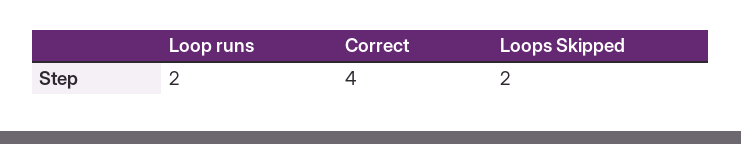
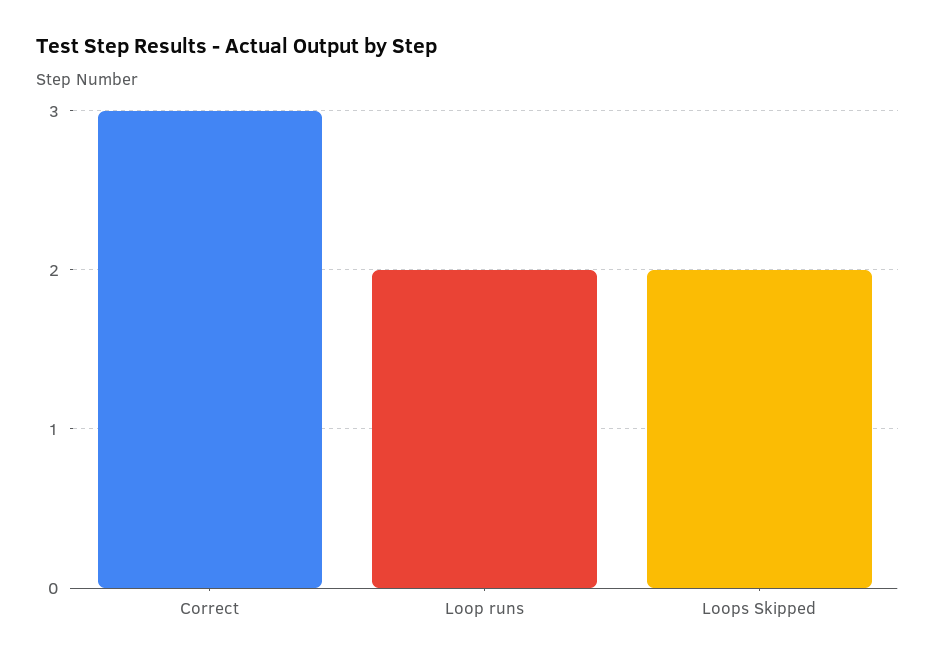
Correct: 4 -> 3

